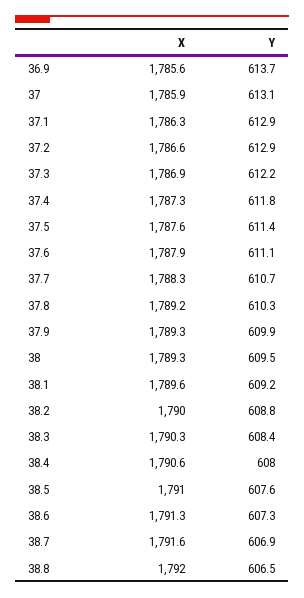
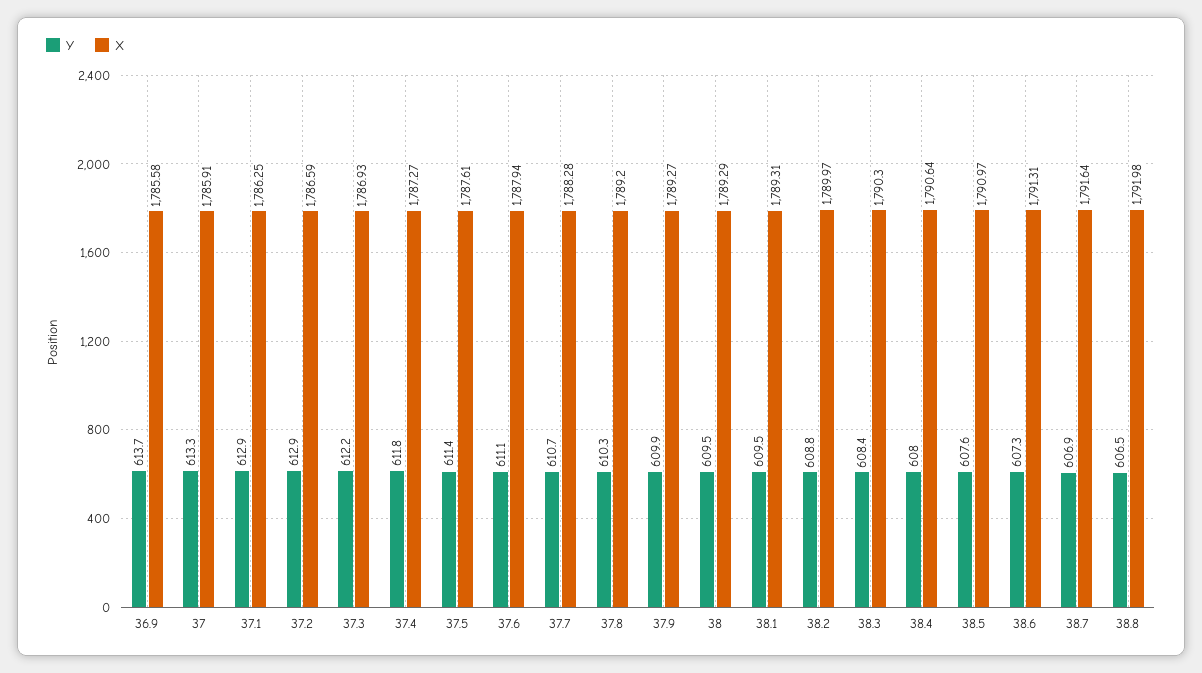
Y, 37: 613.1 -> 613.3
X, 38.1: 1789.6 -> 1789.31
Y, 38.1: 609.2 -> 609.5

